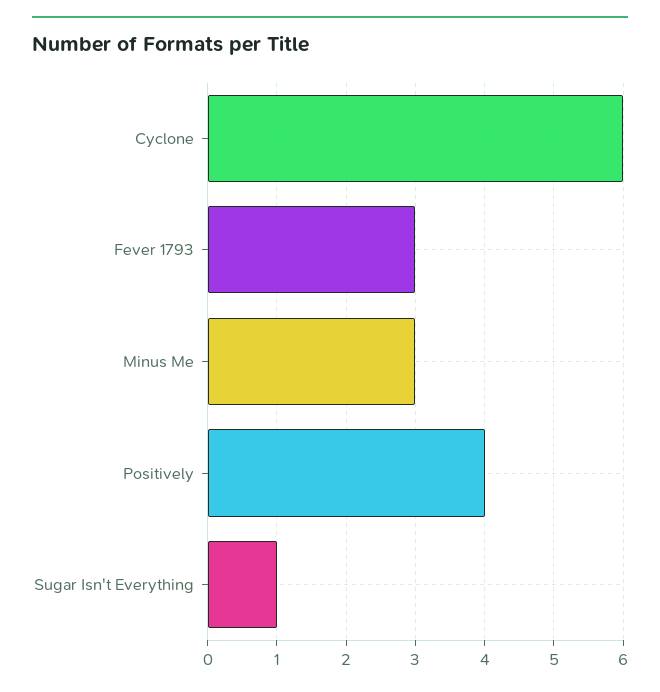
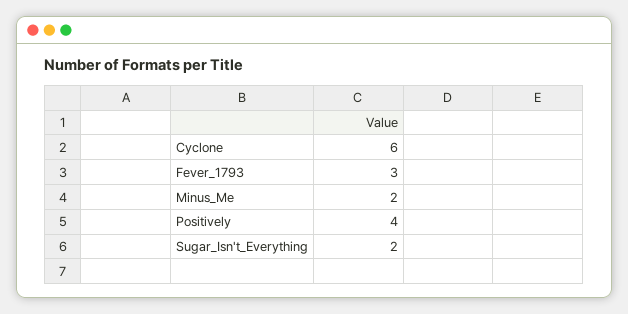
Minus Me: 3 -> 2
Sugar Isn't Everything: 1 -> 2

